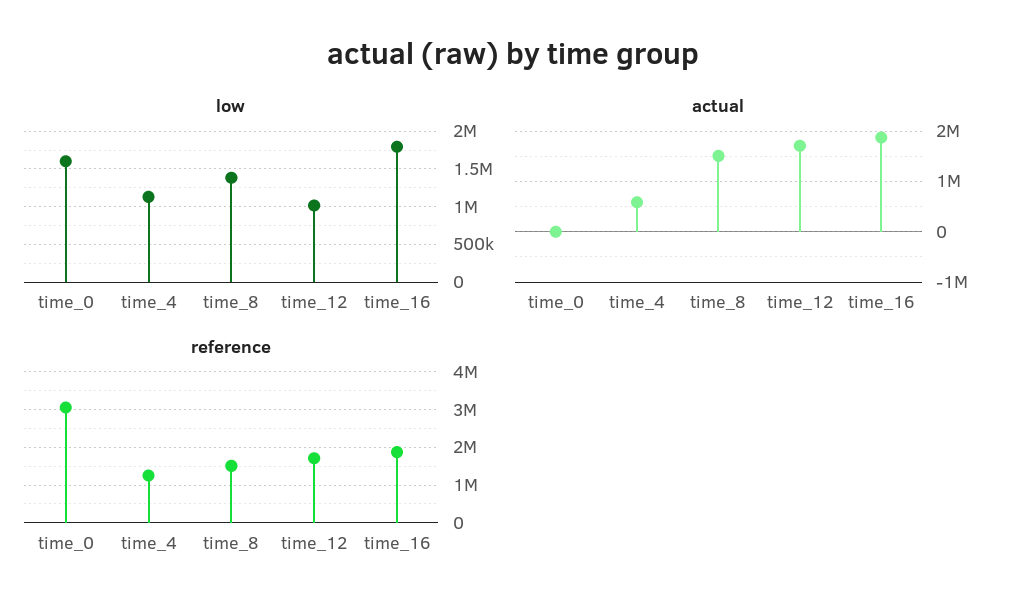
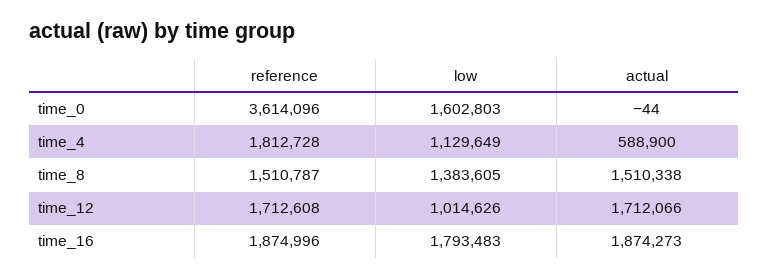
reference, time_0: 3000000 -> 3614096
reference, time_4: 1200000 -> 1812728

